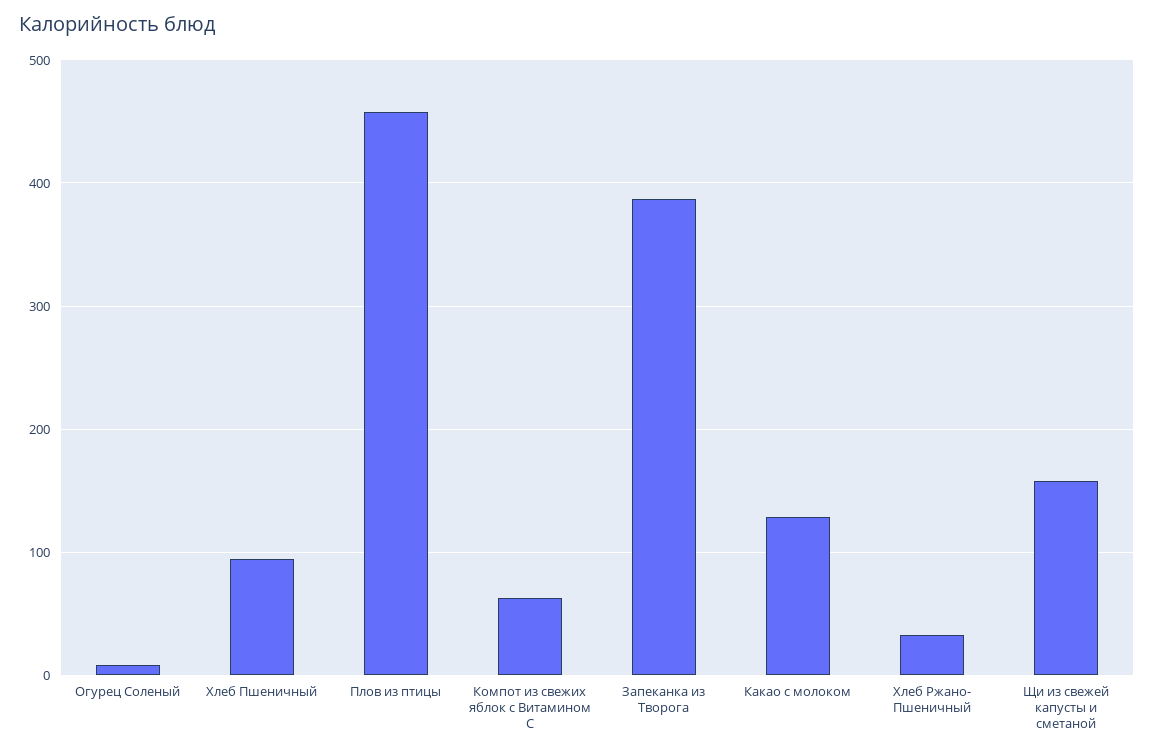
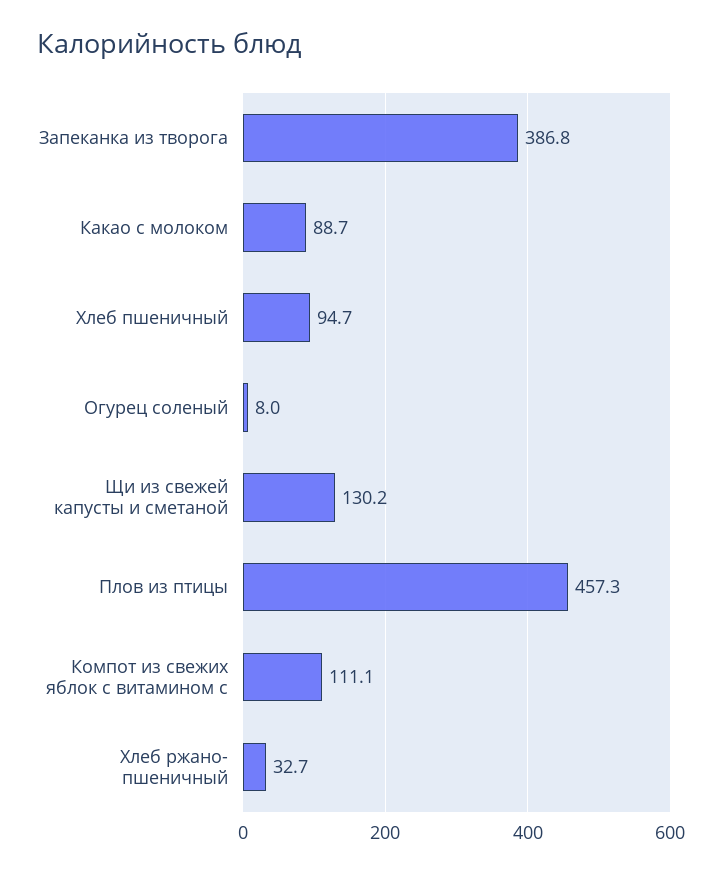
Компот из свежих яблок с Витамином С: 60 -> 111.1
Какао с молоком: 130 -> 88.7
Щи из свежей капусты и сметаной: 160 -> 130.2

